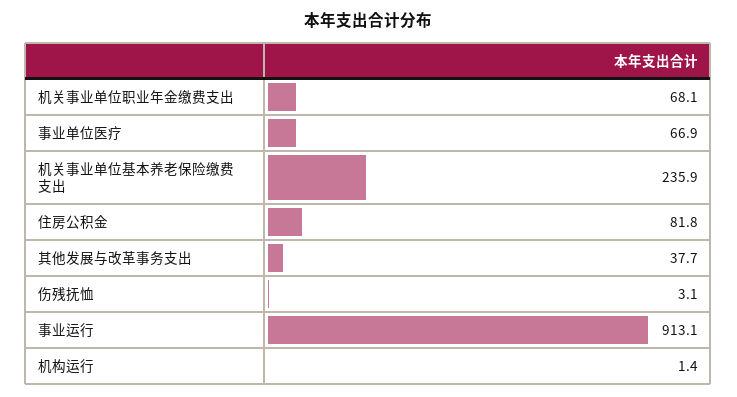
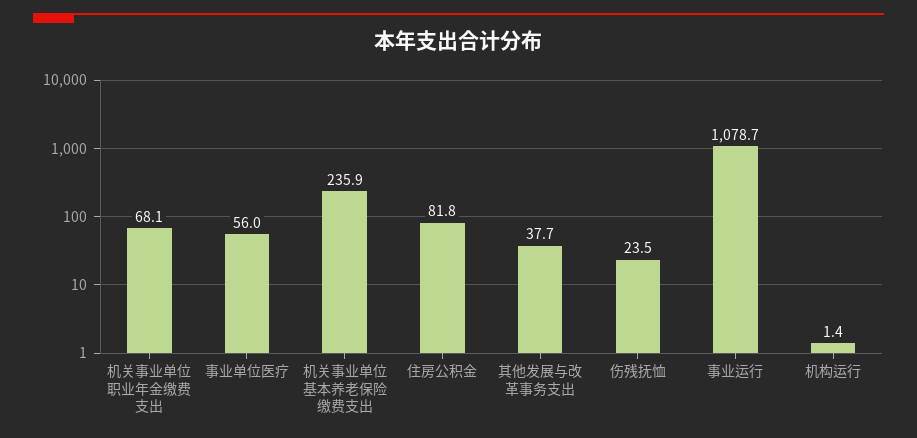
事业单位医疗: 66.9 -> 56
伤残抚恤: 3.1 -> 23.5
事业运行: 913.1 -> 1078.7

